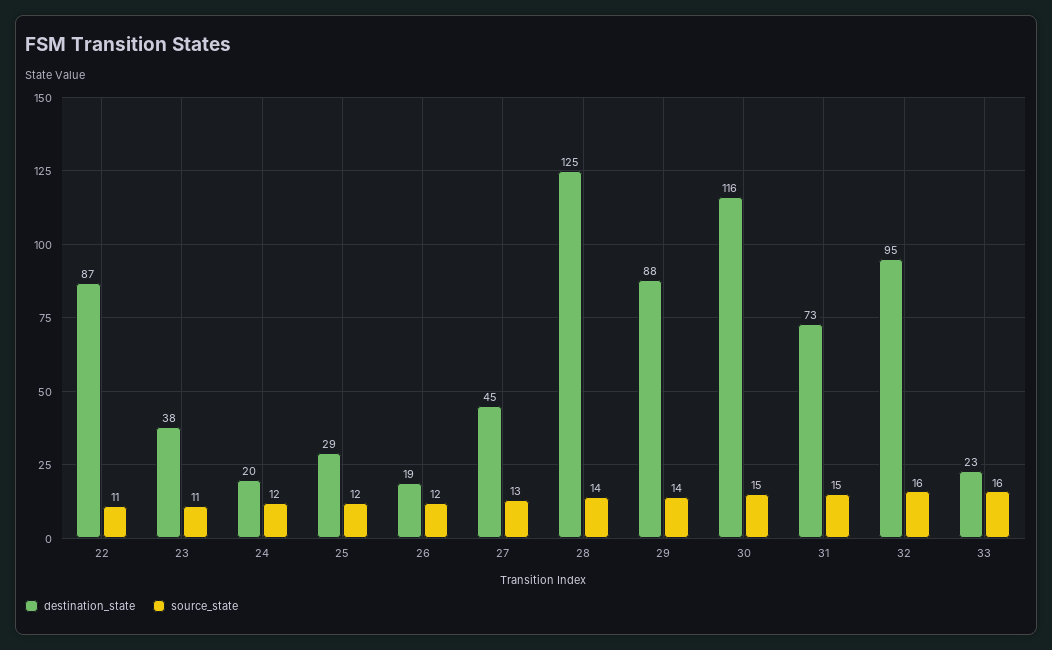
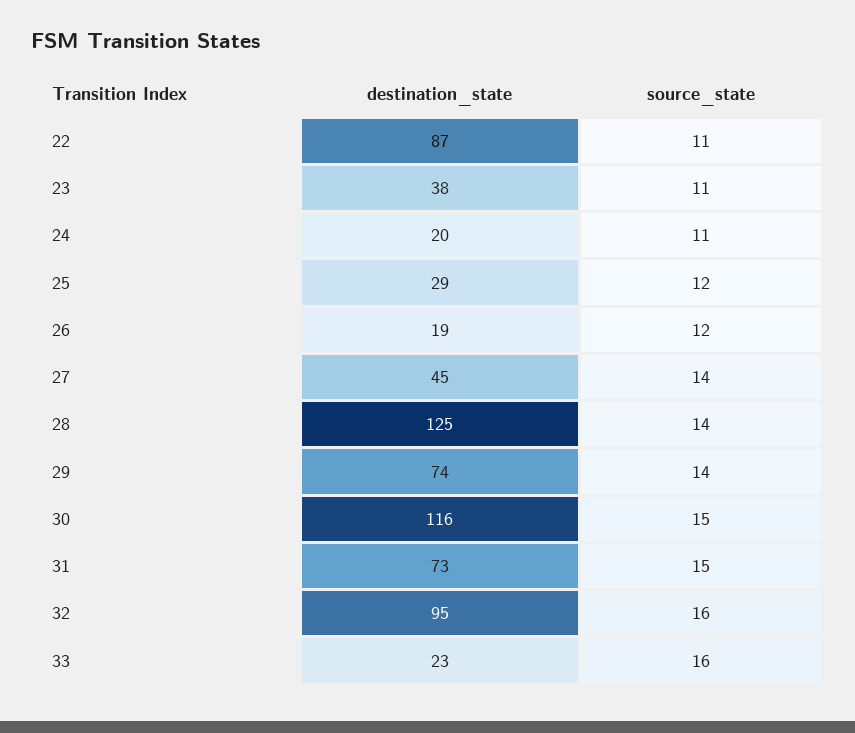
source_state, 24: 12 -> 11
source_state, 27: 13 -> 14
destination_state, 29: 88 -> 74

